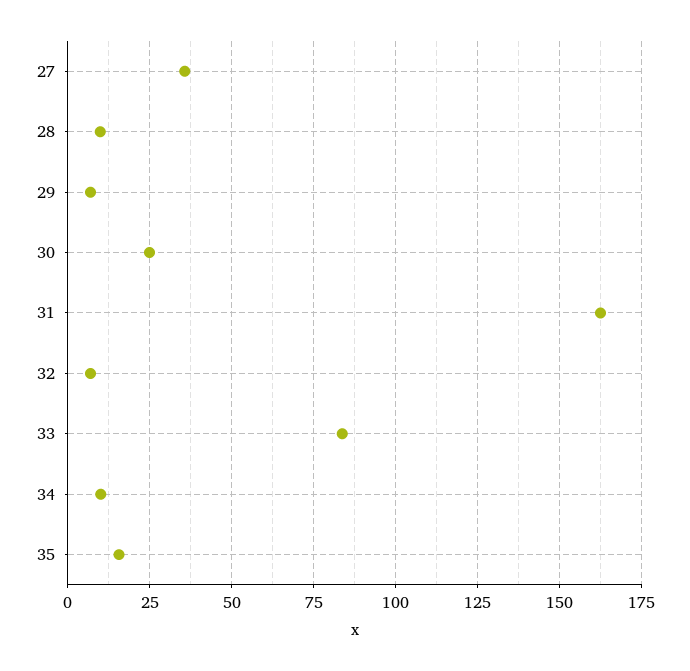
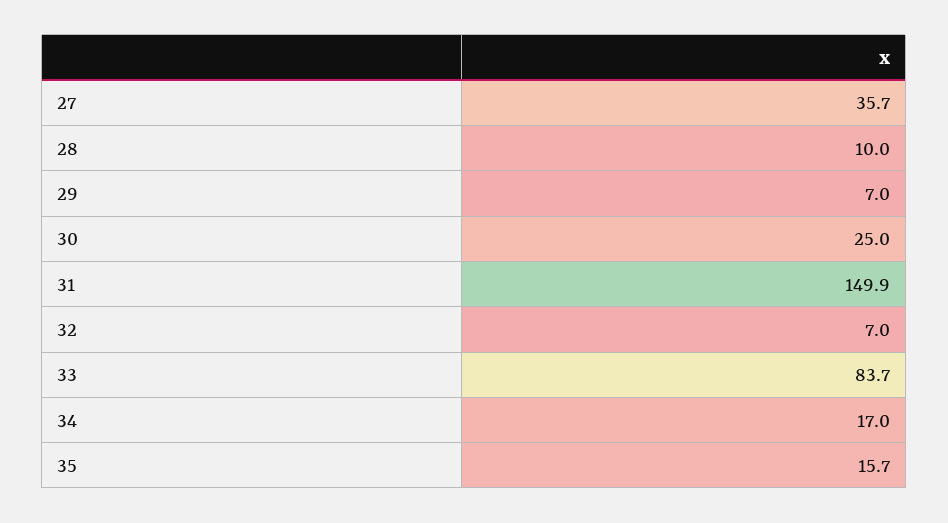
31: 162.5 -> 149.9
34: 10 -> 17

